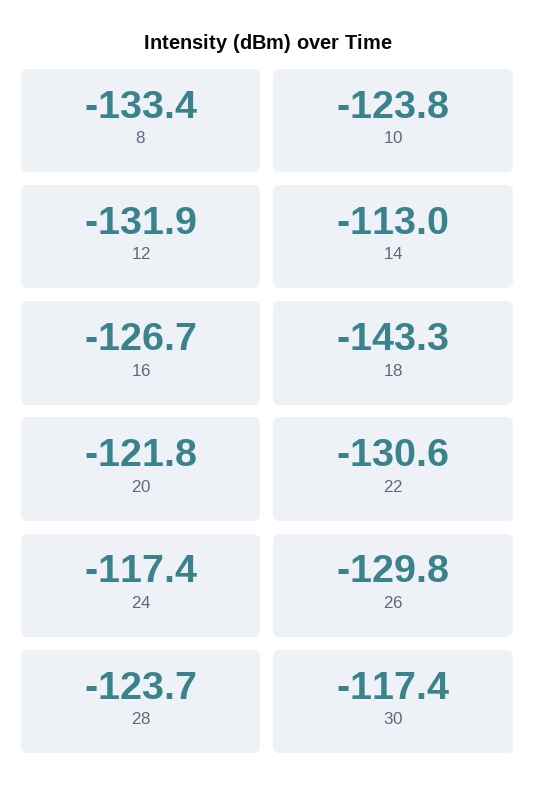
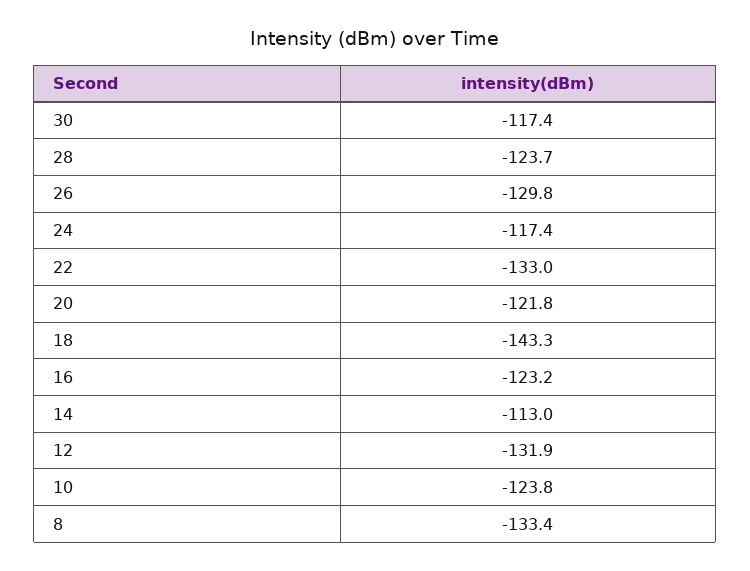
16: -126.7 -> -123.2
22: -130.6 -> -133

